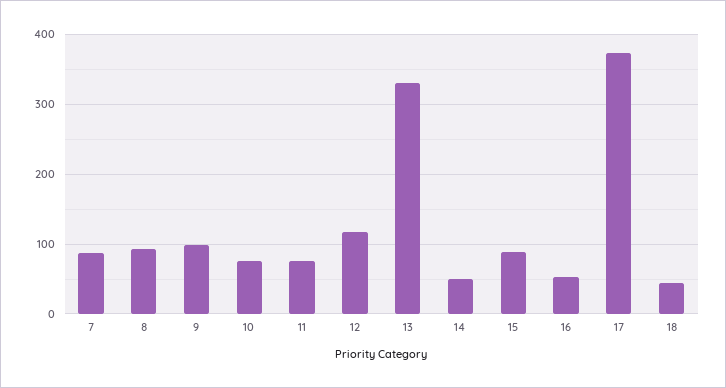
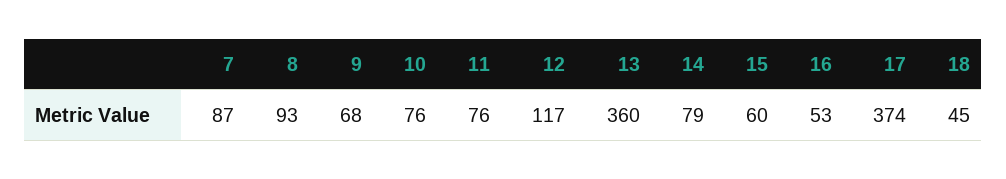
9: 100 -> 68
13: 330 -> 360
14: 50 -> 79
15: 90 -> 60

